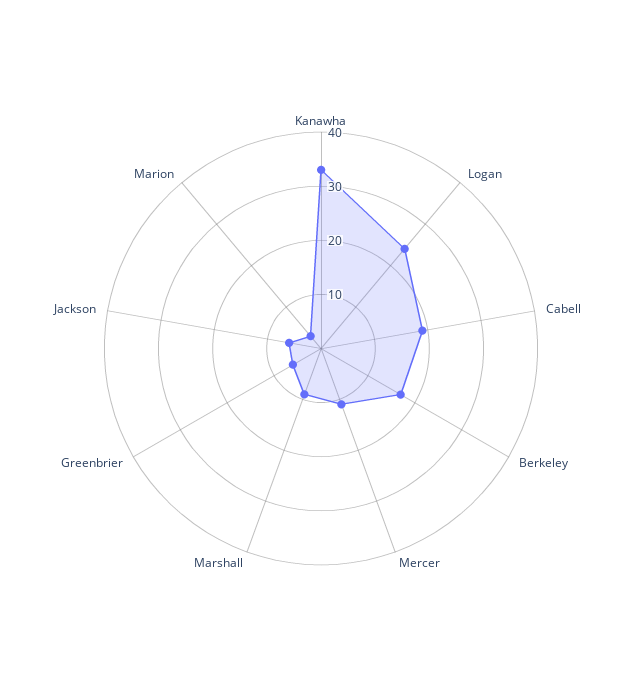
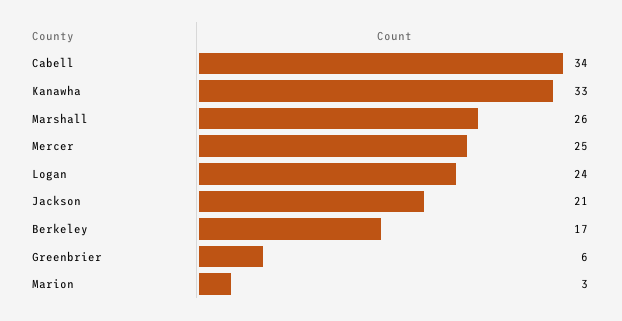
Cabell: 20 -> 34
Mercer: 10 -> 25
Marshall: 10 -> 26
Jackson: 5 -> 21

